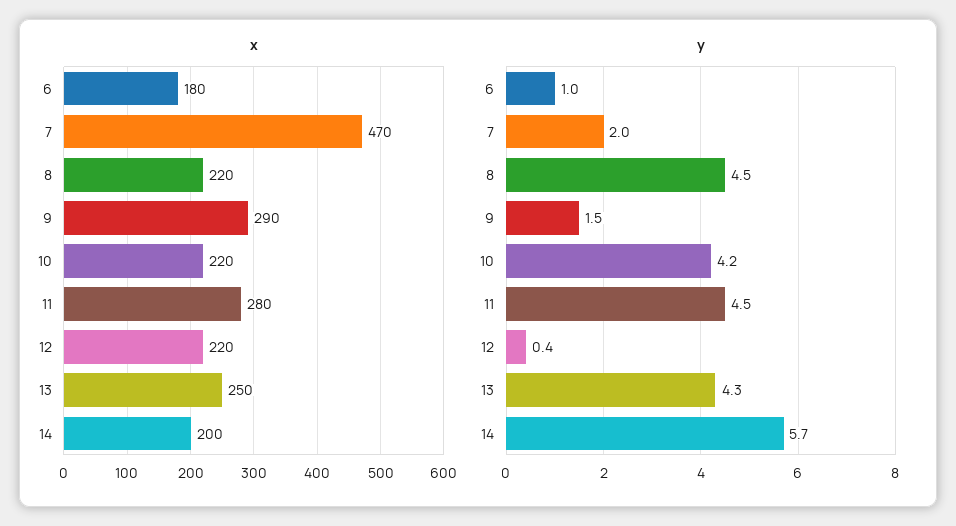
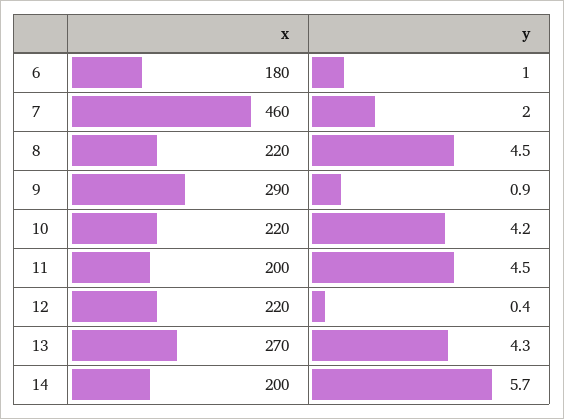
x, 7: 470 -> 460
x, 11: 280 -> 200
x, 13: 250 -> 270
y, 9: 1.5 -> 0.9

